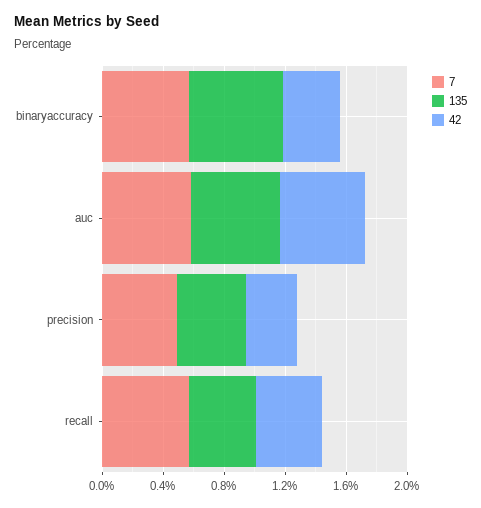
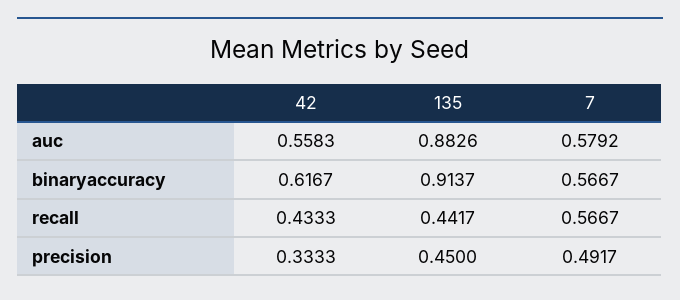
135, binaryaccuracy: 0.6 -> 0.9137
42, binaryaccuracy: 0.4 -> 0.6167
135, auc: 0.6 -> 0.8826

